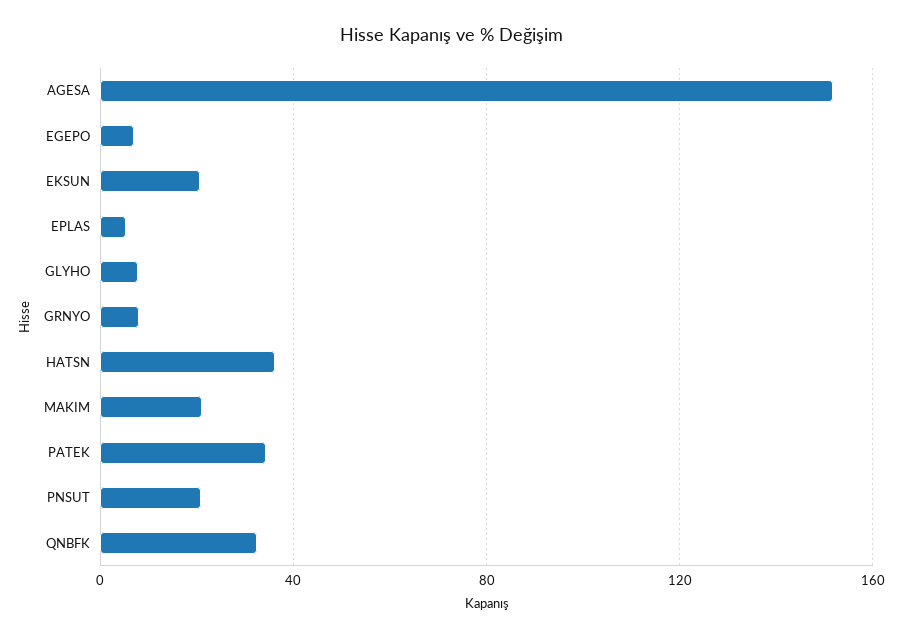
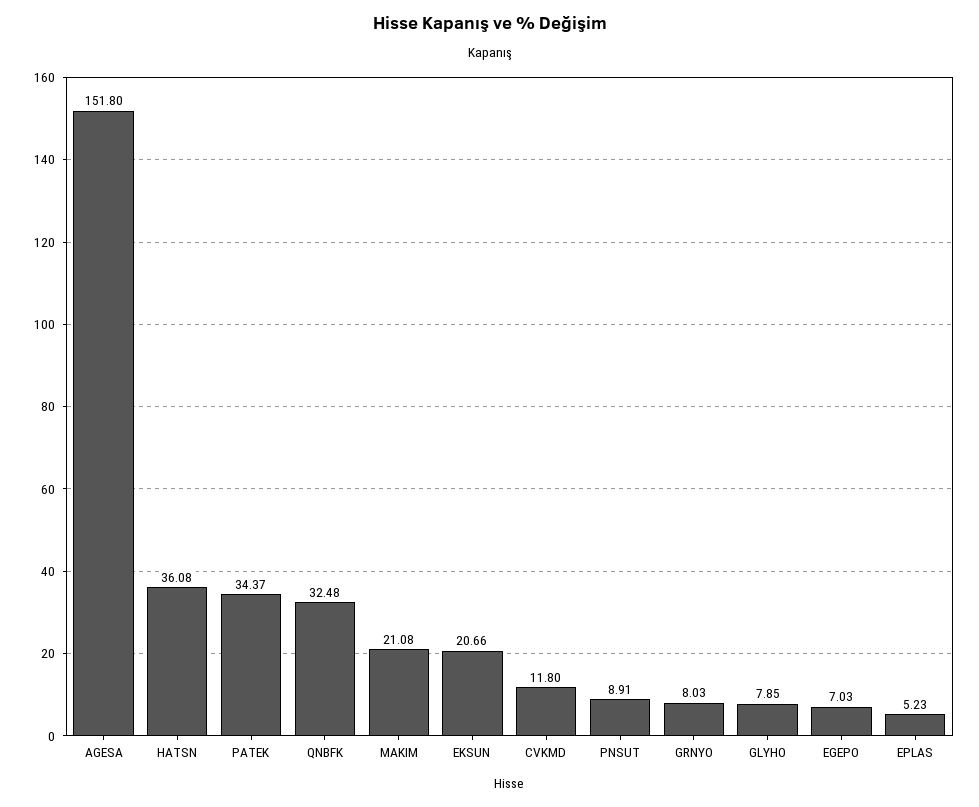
PNSUT: 20 -> 8.91
CVKMD: none -> 11.8

